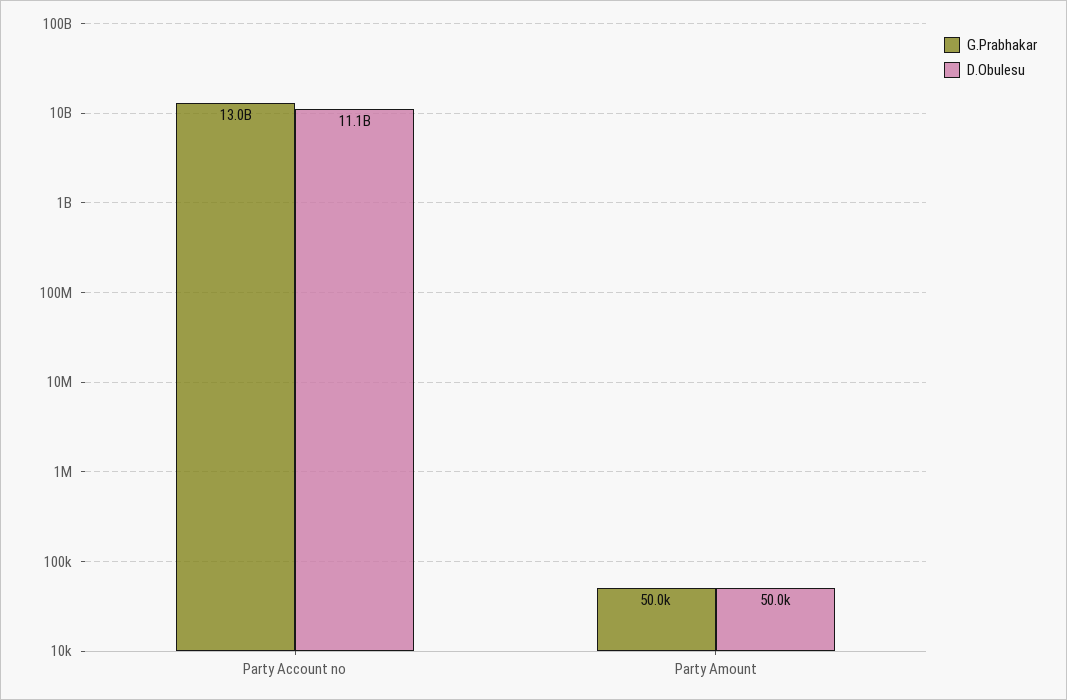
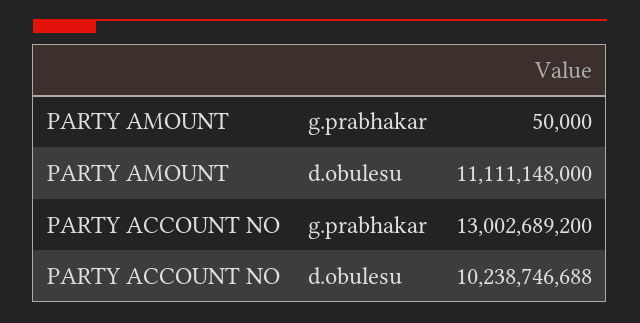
D.Obulesu, Party Account no: 11100000000 -> 10238746688
D.Obulesu, Party Amount: 50000 -> 11111148000

